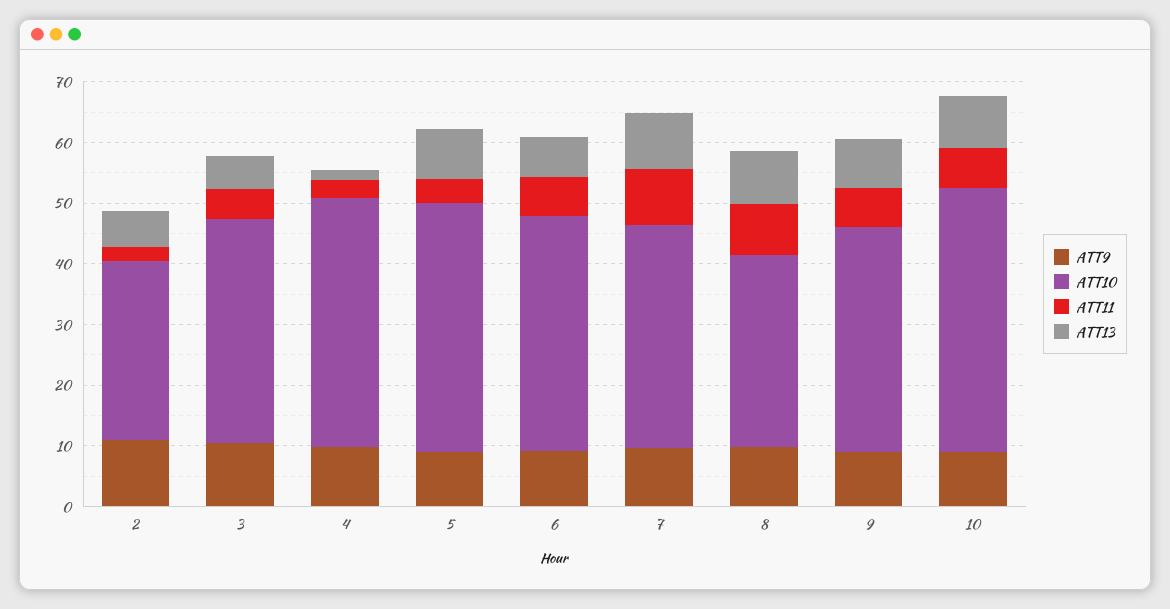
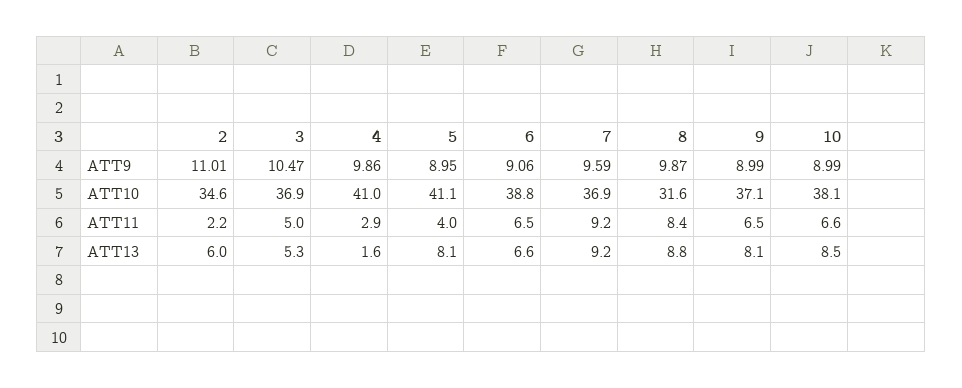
ATT10, 2: 30 -> 34.6
ATT10, 10: 44 -> 38.1

